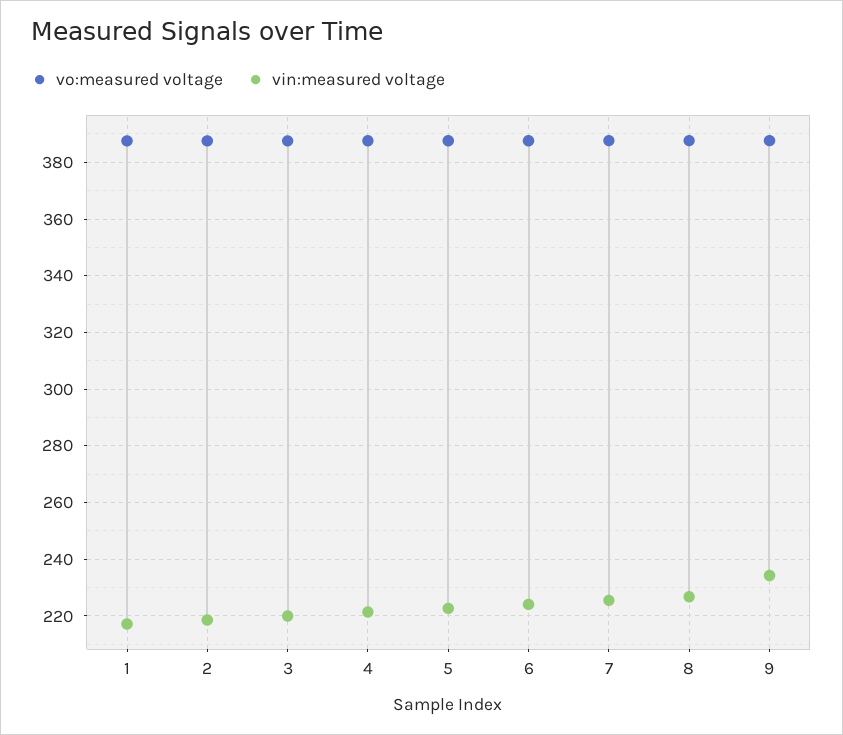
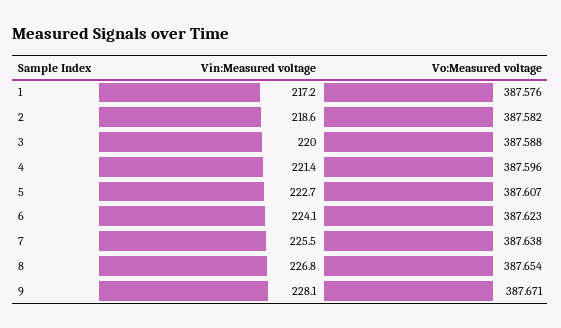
vin:measured voltage, 9: 235 -> 228.1

